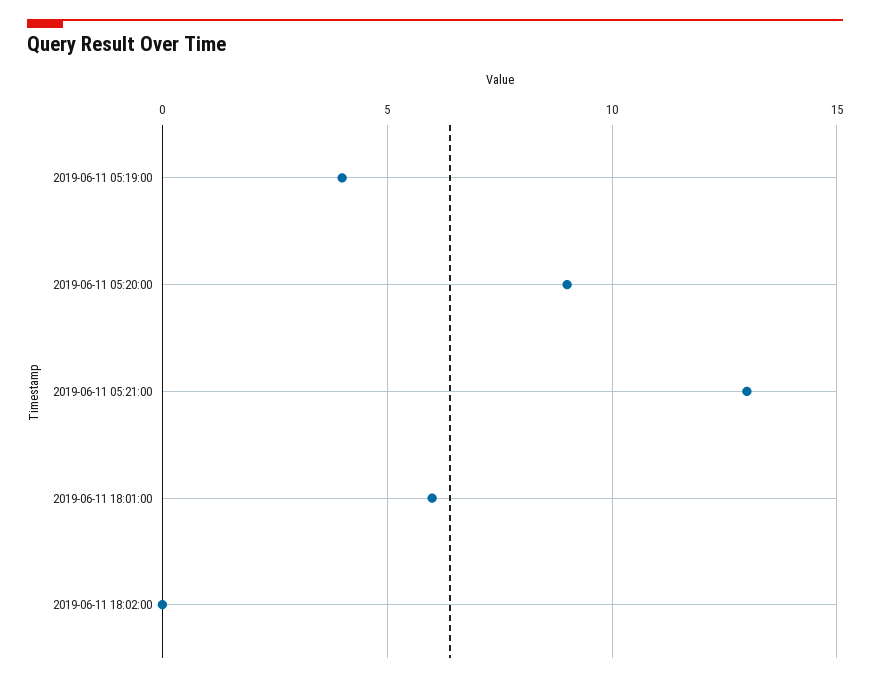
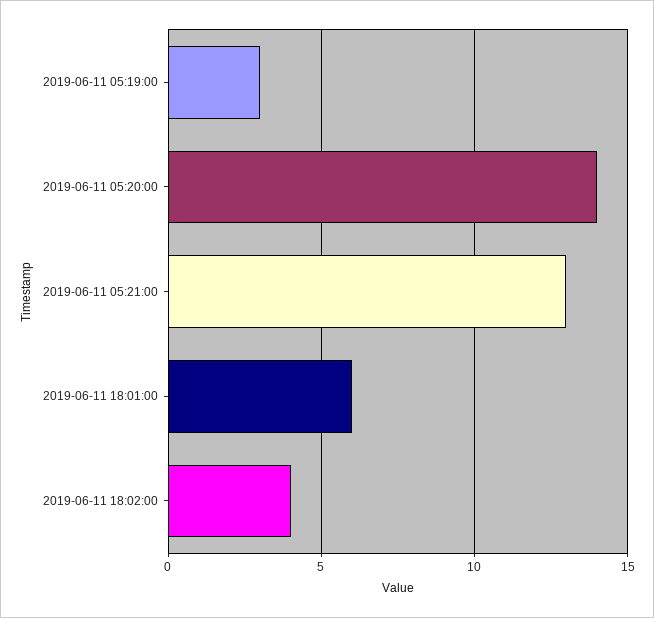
2019-06-11 05:19:00: 4 -> 3
2019-06-11 05:20:00: 9 -> 14
2019-06-11 18:02:00: 0 -> 4

